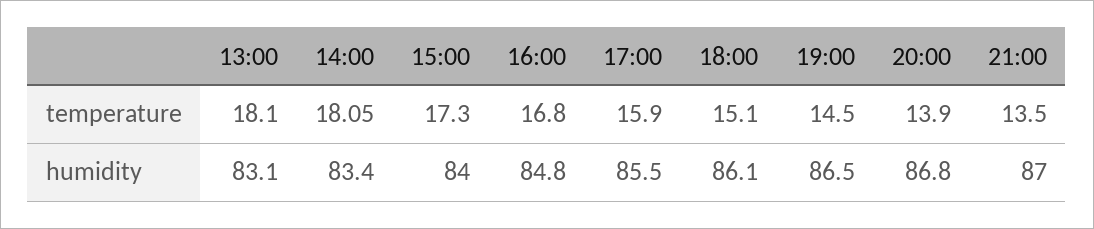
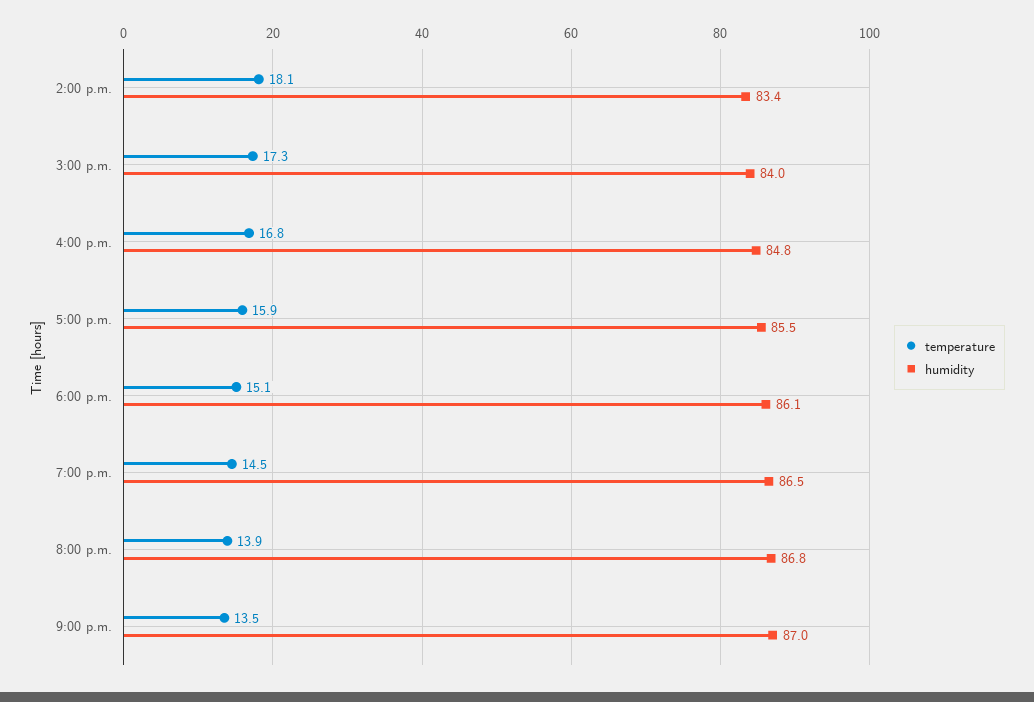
temperature, 13:00: 18.1 -> none
humidity, 13:00: 83.1 -> none

